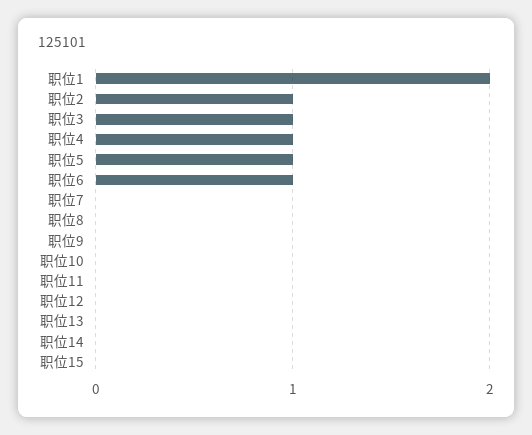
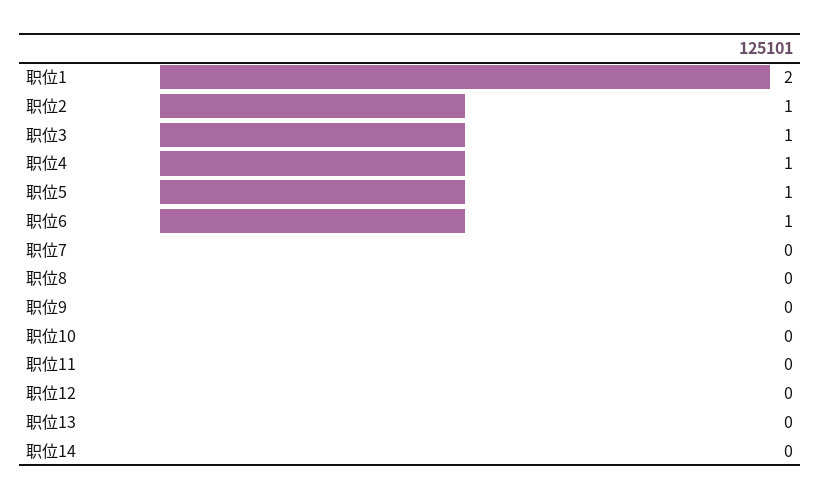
职位15: 0 -> none

